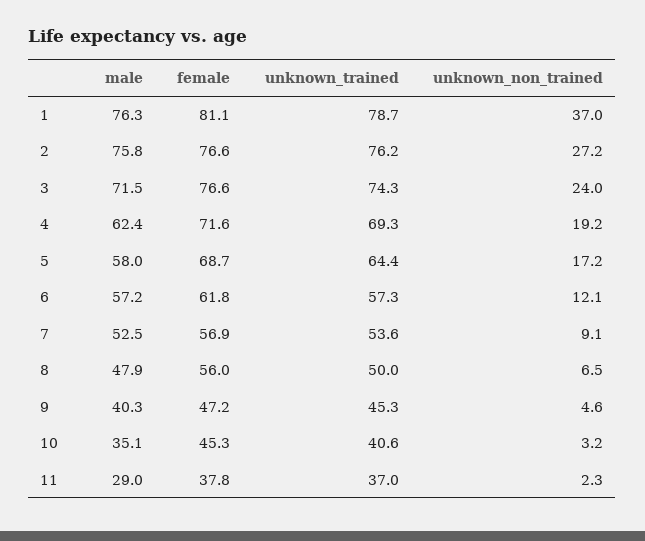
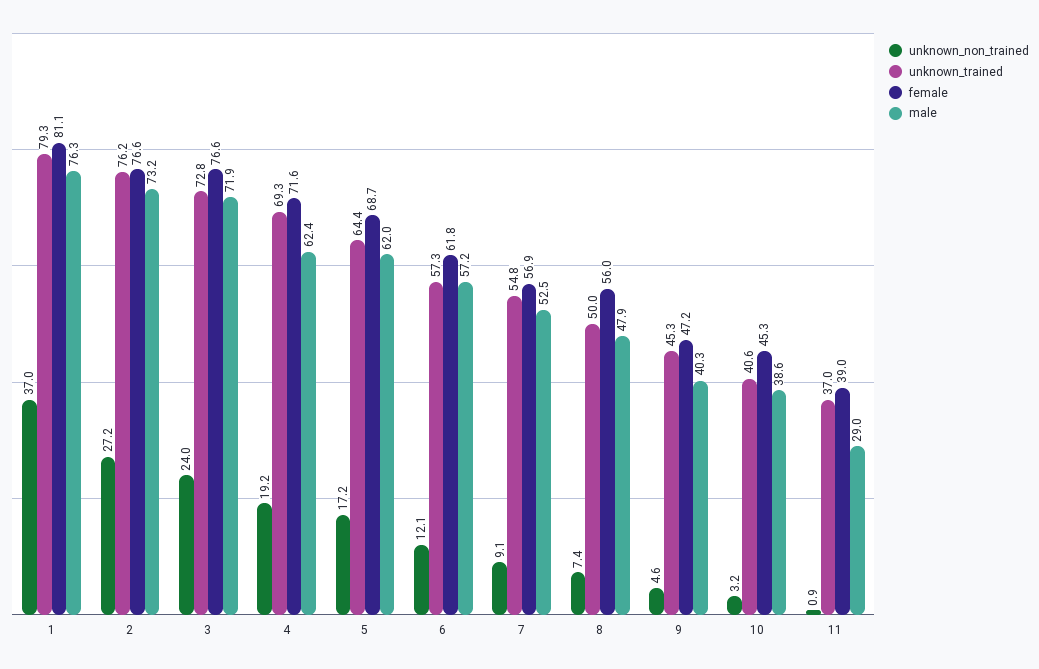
unknown_trained, 1: 78.7 -> 79.3
male, 2: 75.8 -> 73.2
male, 3: 71.5 -> 71.9
unknown_trained, 3: 74.3 -> 72.8
male, 5: 58 -> 62
unknown_trained, 7: 53.6 -> 54.8
unknown_non_trained, 8: 6.5 -> 7.4
male, 10: 35.1 -> 38.6
female, 11: 37.8 -> 39
unknown_non_trained, 11: 2.3 -> 0.9

